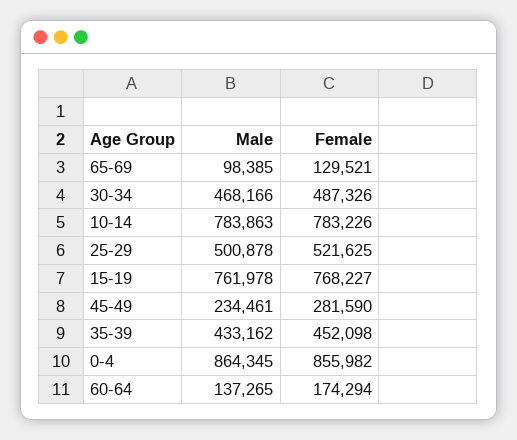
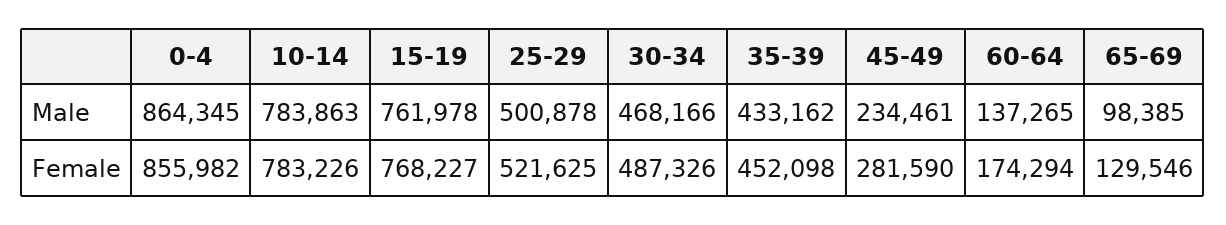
Female, 65-69: 129521 -> 129546

